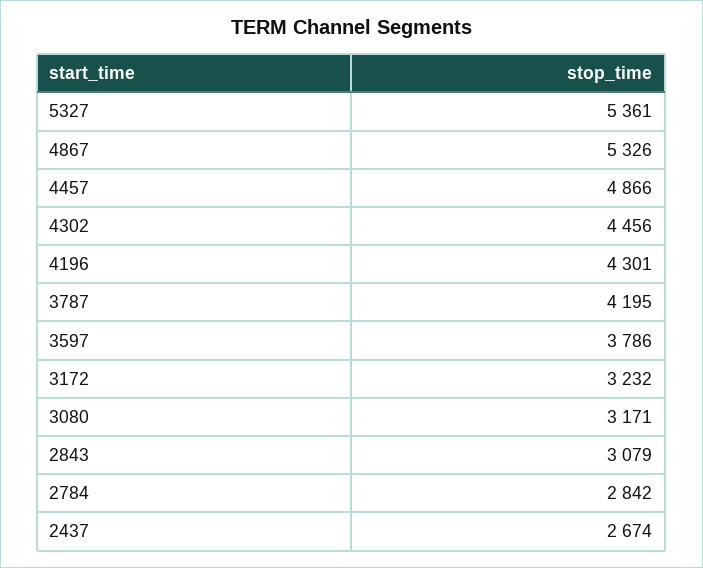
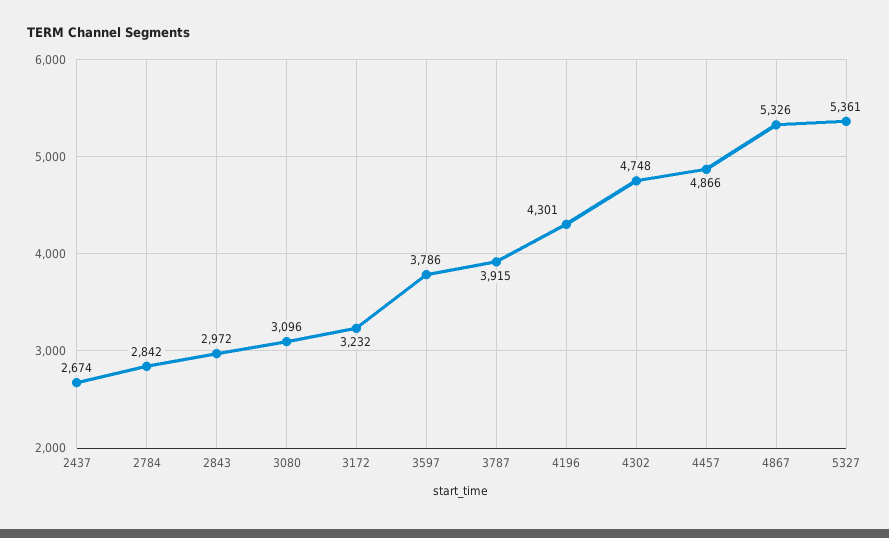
4302: 4456 -> 4748
3787: 4195 -> 3915
3080: 3171 -> 3096
2843: 3079 -> 2972

